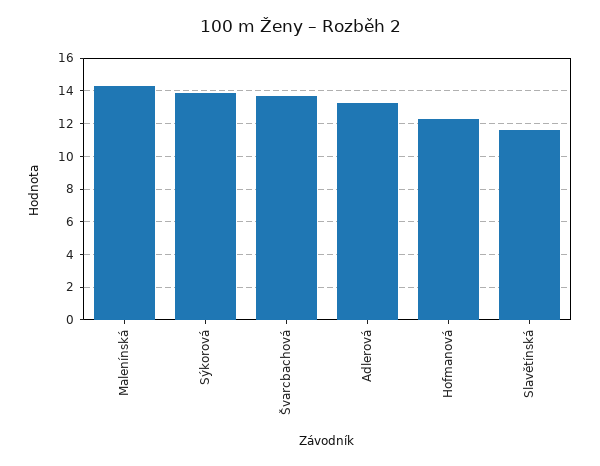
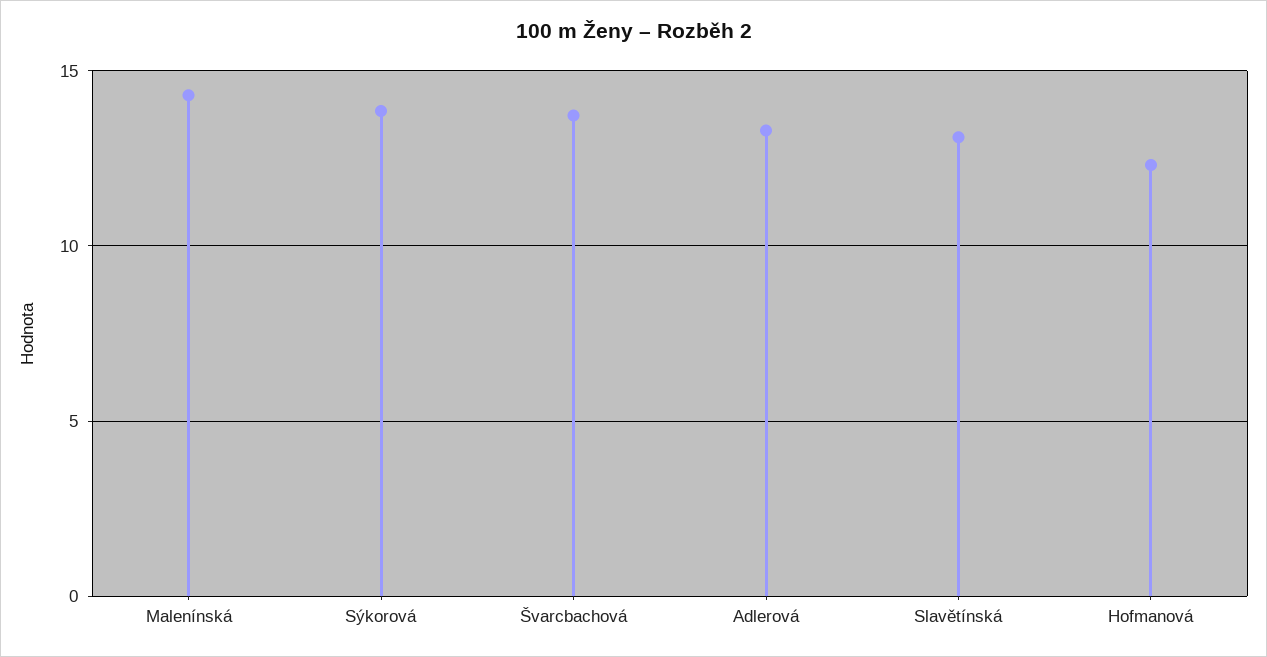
Slavětínská: 11.5 -> 13

